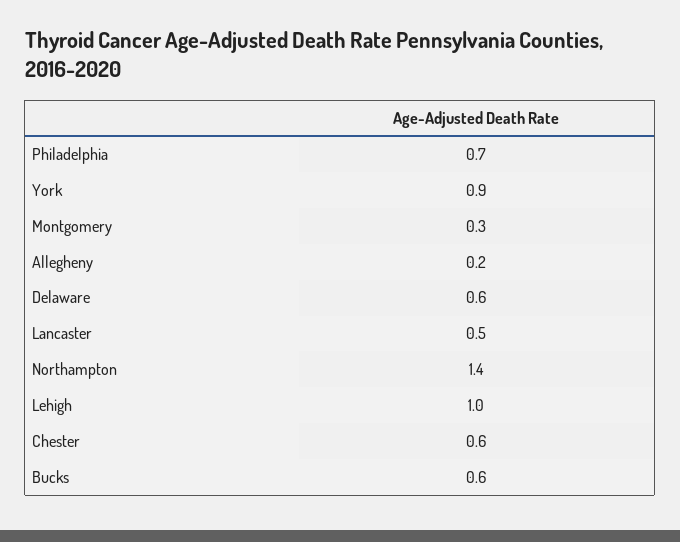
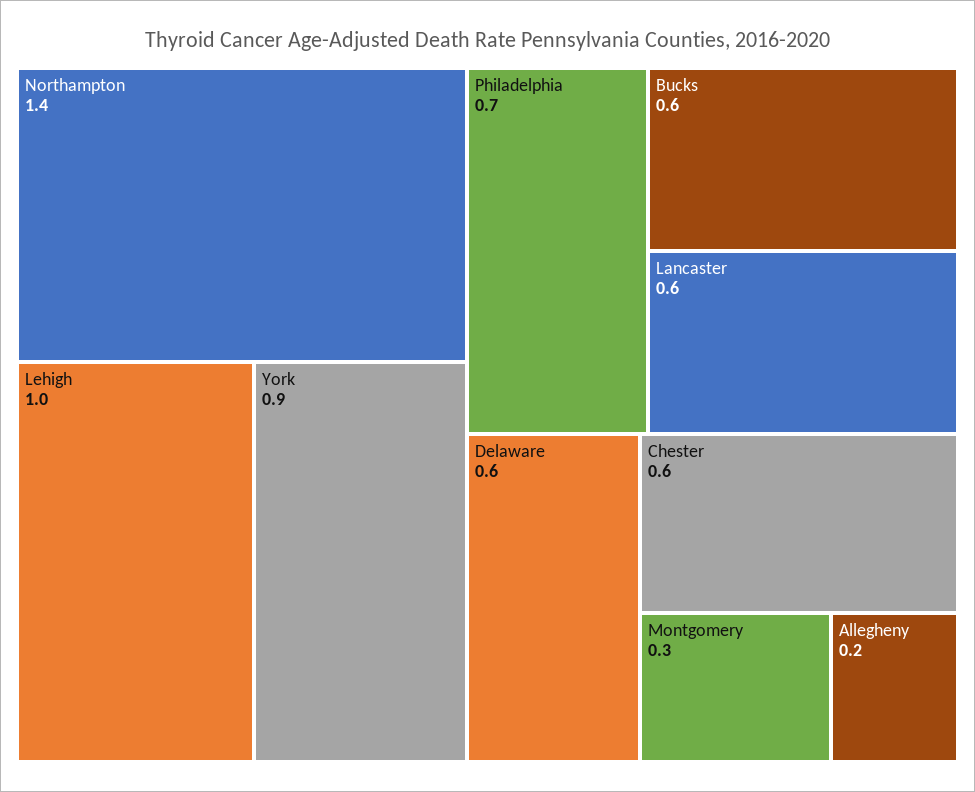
Lancaster: 0.5 -> 0.6

